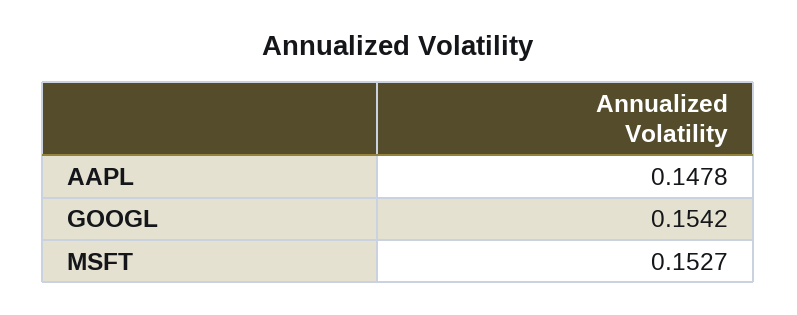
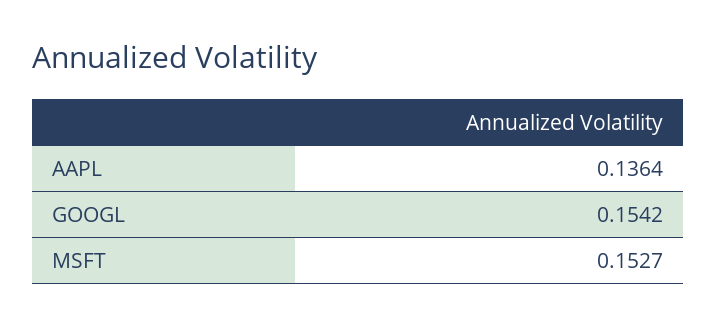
AAPL: 0.1478 -> 0.1364

